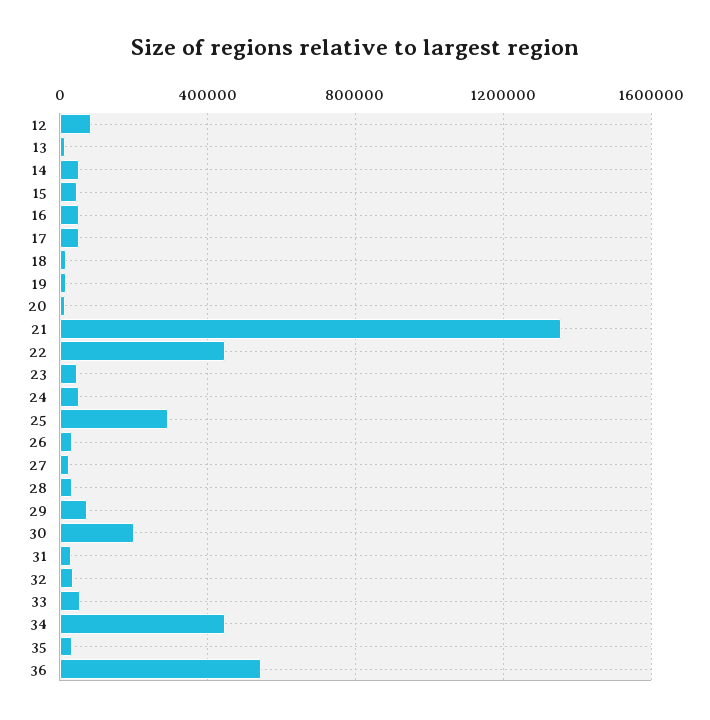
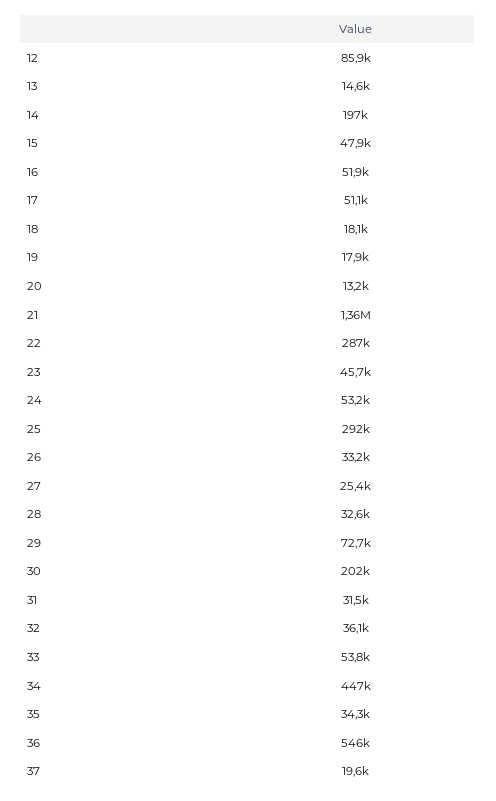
14: 50000 -> 197000
22: 450000 -> 287000
37: none -> 19600

